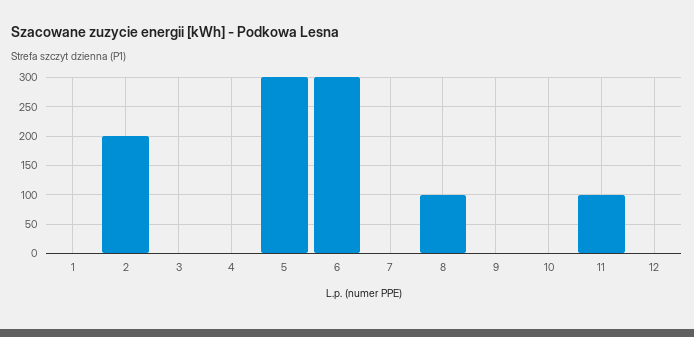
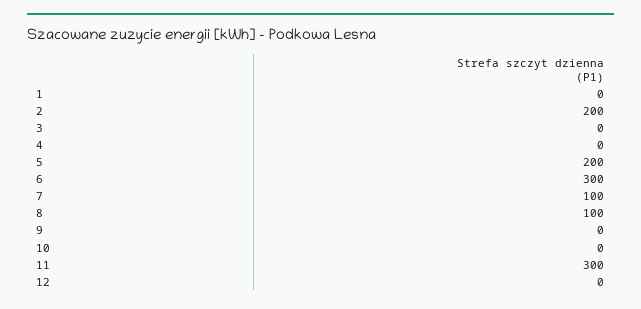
5: 300 -> 200
7: 0 -> 100
11: 100 -> 300

